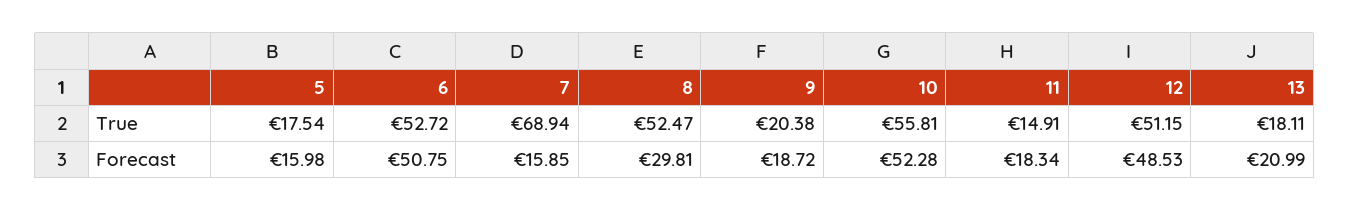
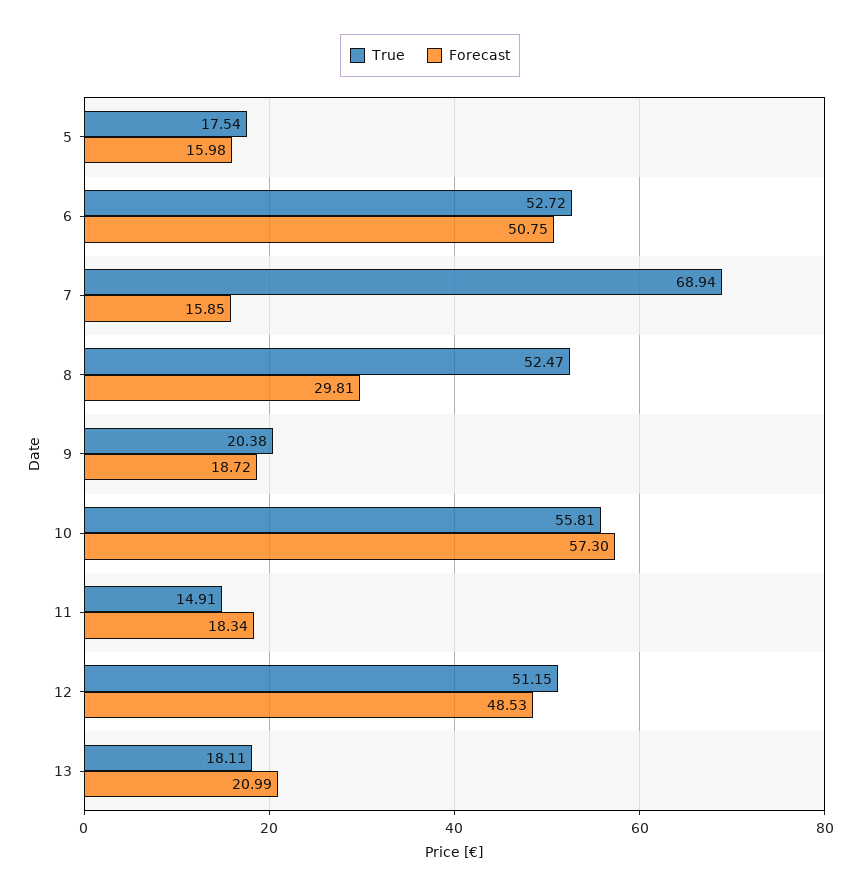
Forecast, 10: 52.28 -> 57.3

